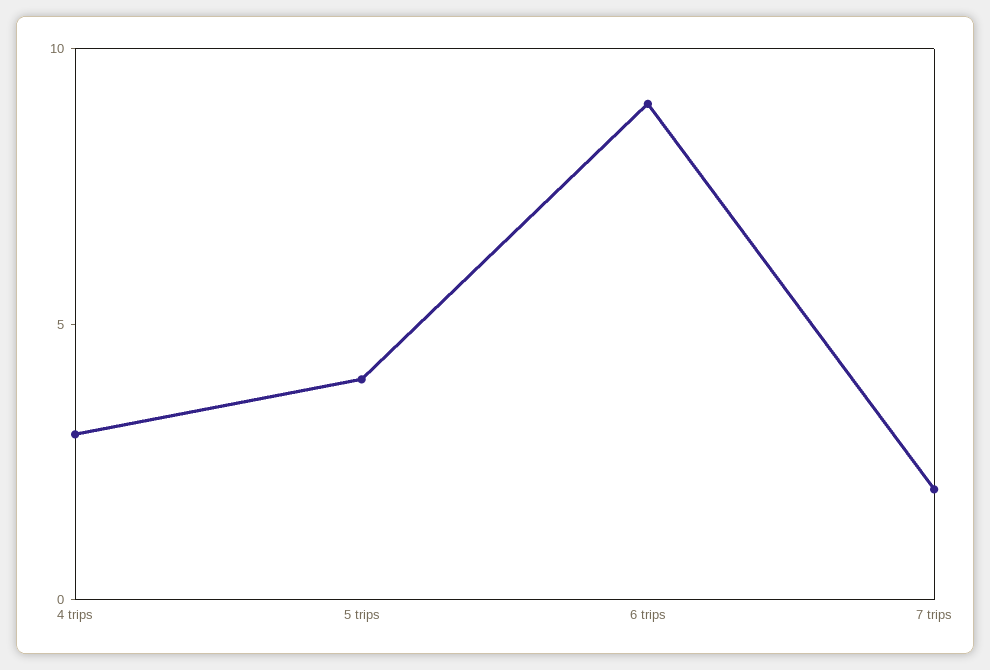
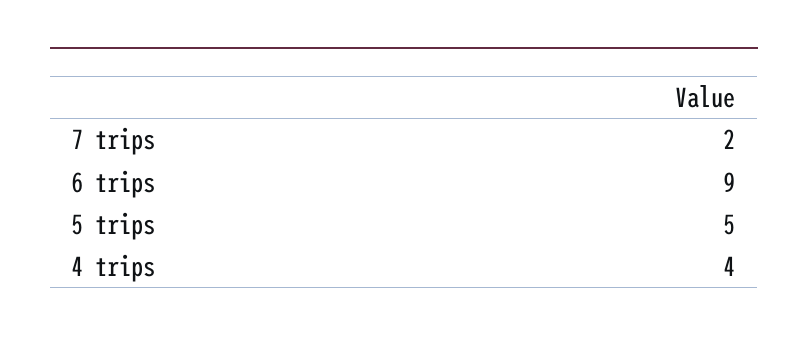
4 trips: 3 -> 4
5 trips: 4 -> 5

